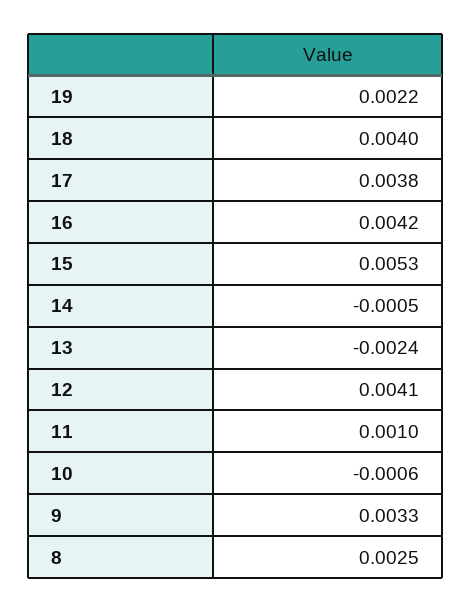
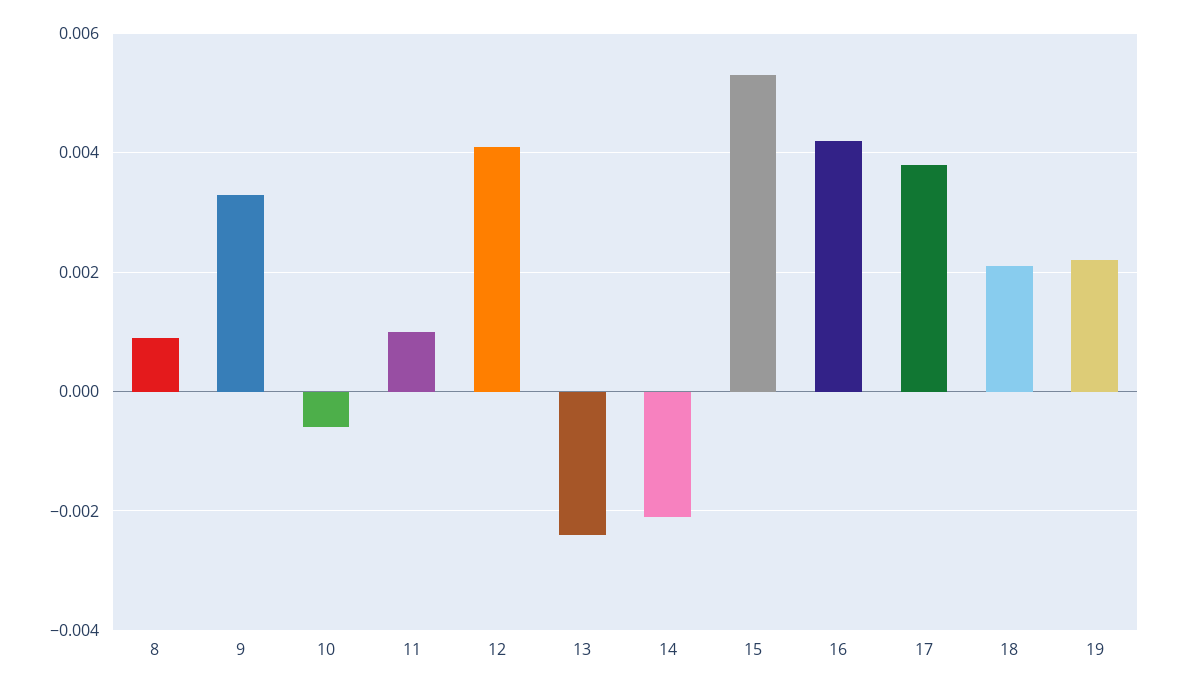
18: 0.004 -> 0.002
14: -0.0005 -> -0.002
8: 0.0025 -> 0.001

